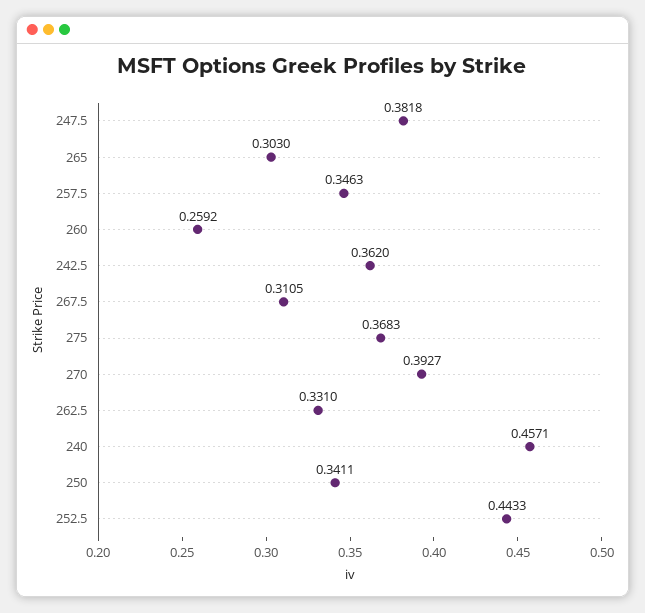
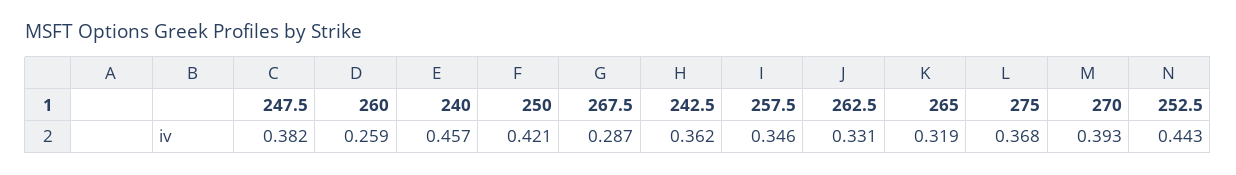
265: 0.303 -> 0.319
267.5: 0.3105 -> 0.287
250: 0.3411 -> 0.421

